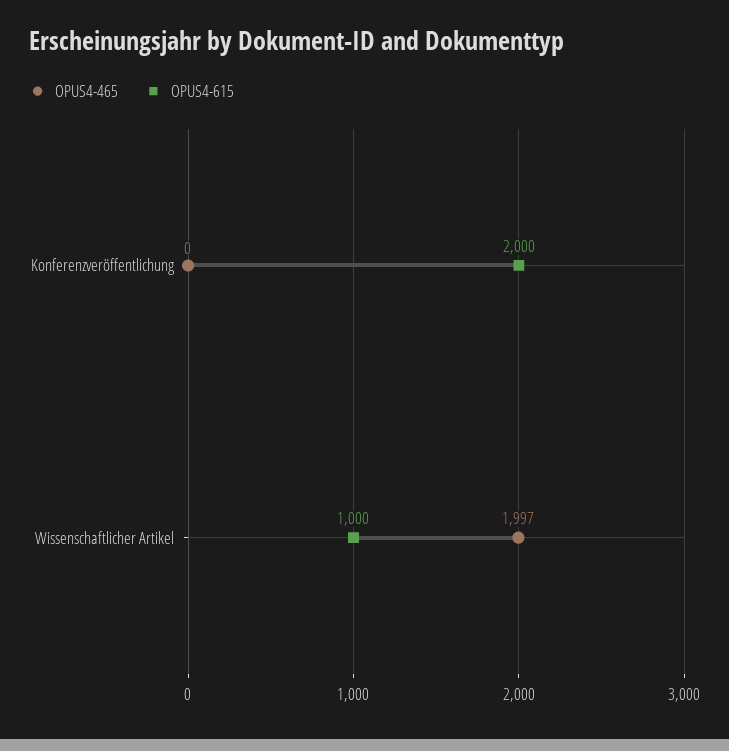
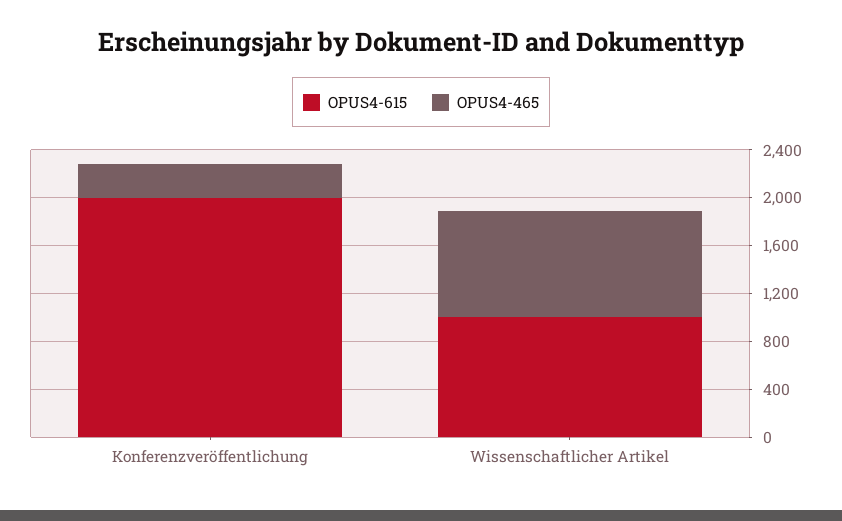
OPUS4-465, Konferenzveröffentlichung: 0 -> 300
OPUS4-465, Wissenschaftlicher Artikel: 1997 -> 900

